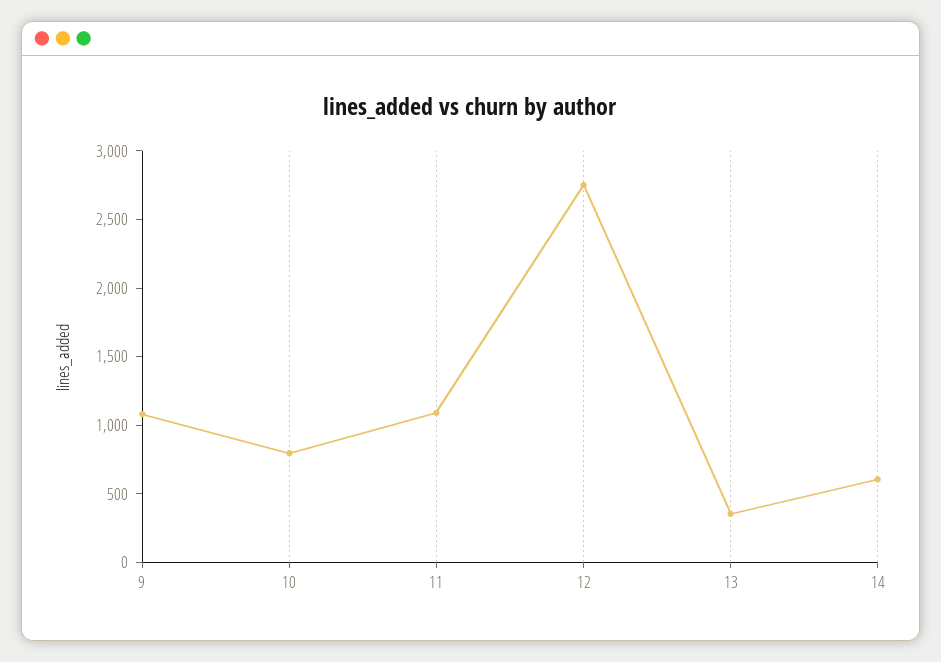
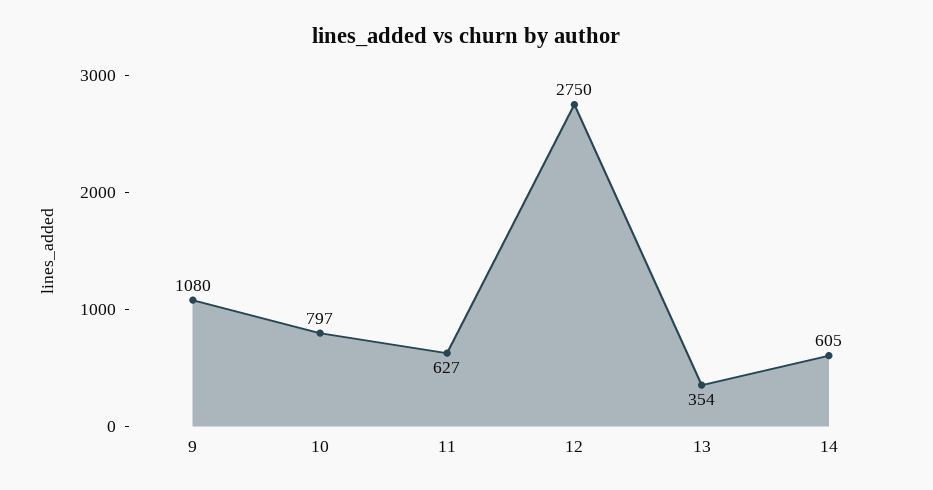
11: 1100 -> 627

